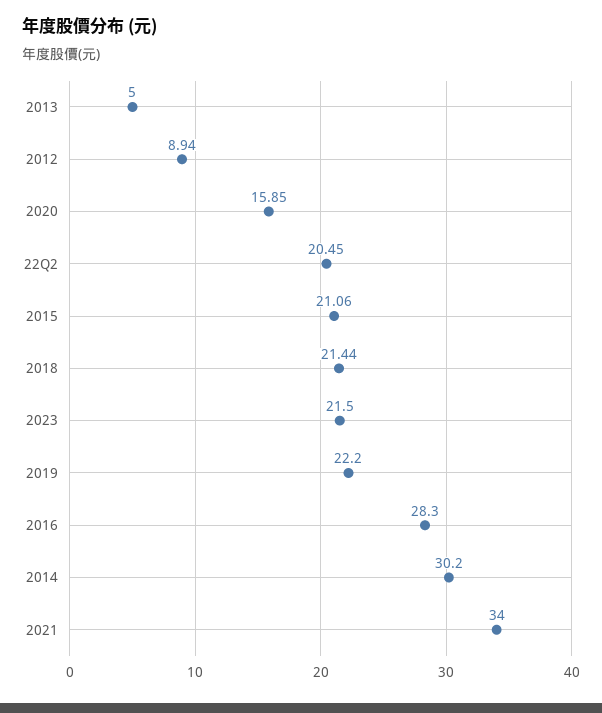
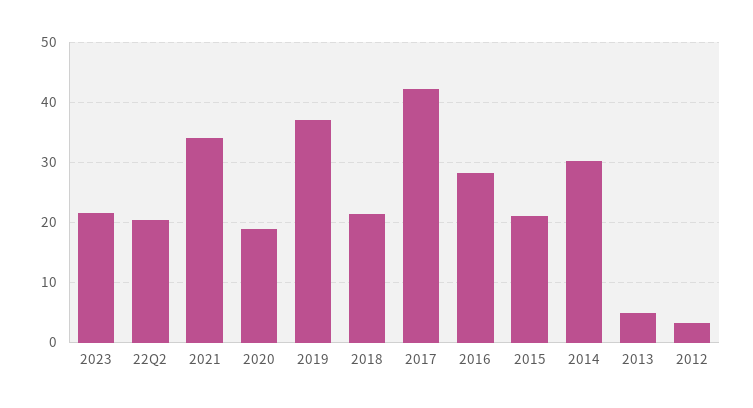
2012: 8.94 -> 3
2020: 15.85 -> 19
2019: 22.2 -> 37
2017: none -> 42

